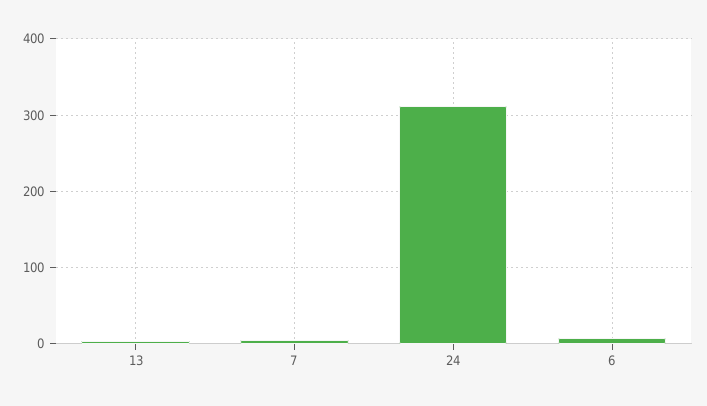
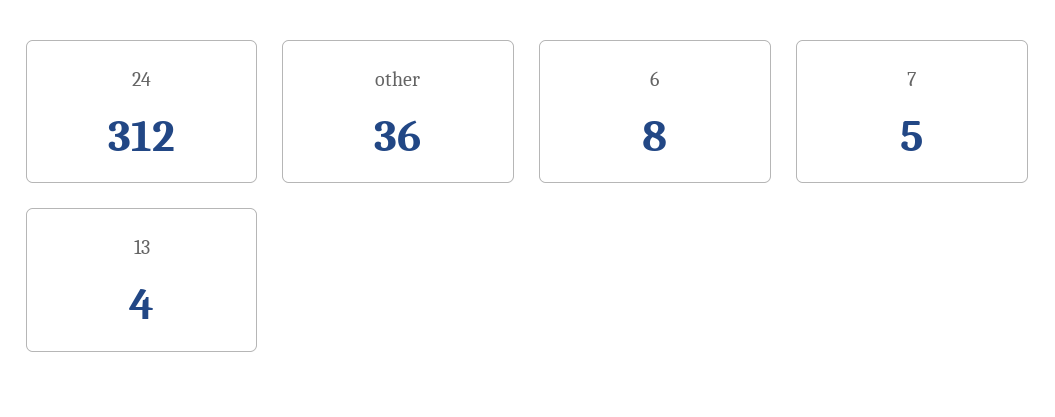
other: none -> 36

